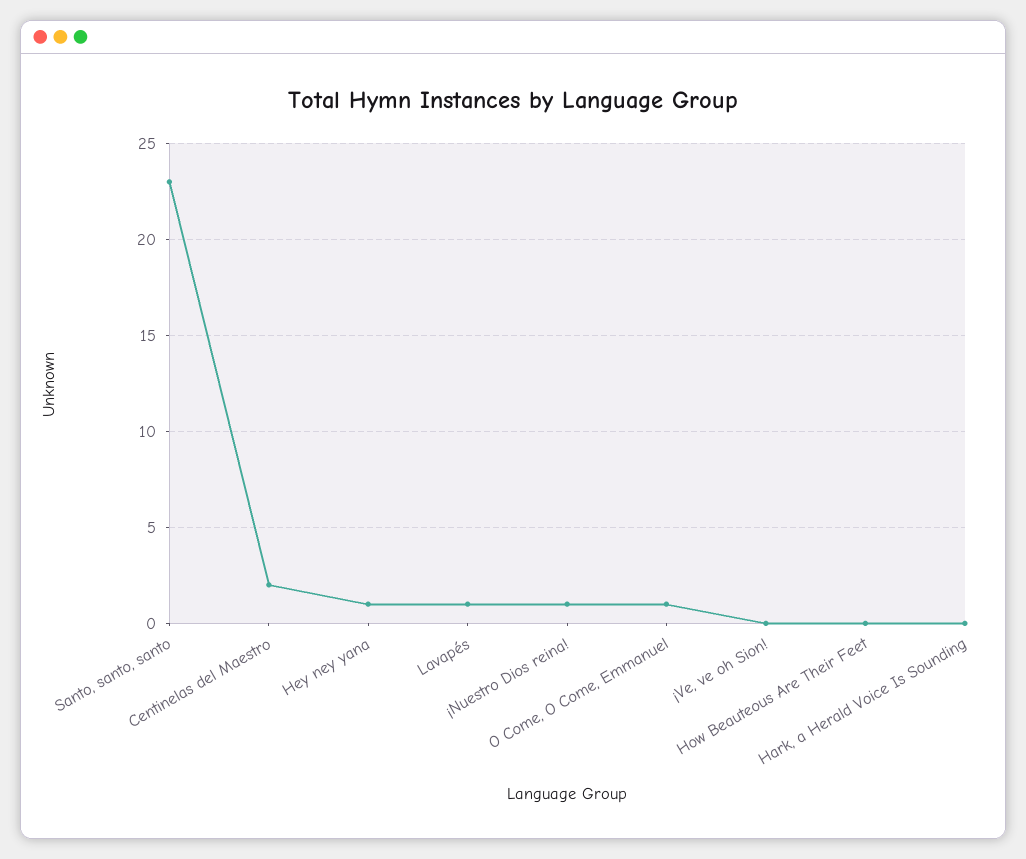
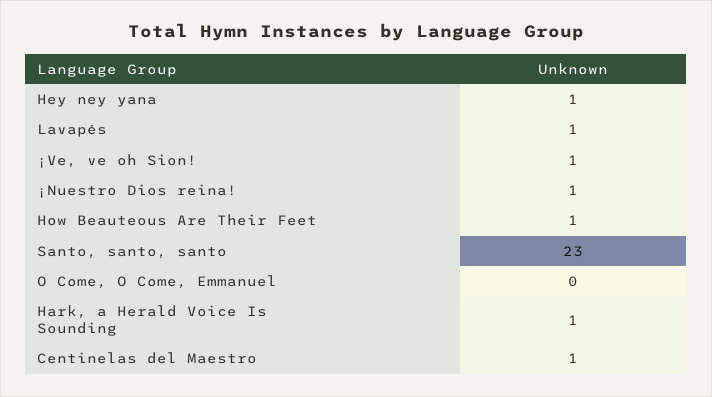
Centinelas del Maestro: 2 -> 1
O Come, O Come, Emmanuel: 1 -> 0
¡Ve, ve oh Sion!: 0 -> 1
How Beauteous Are Their Feet: 0 -> 1
Hark, a Herald Voice Is Sounding: 0 -> 1

